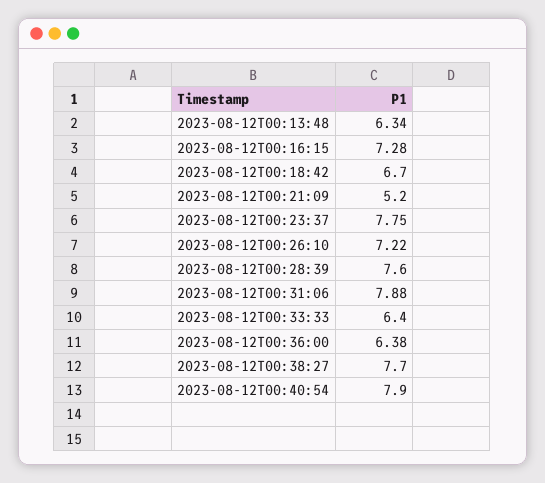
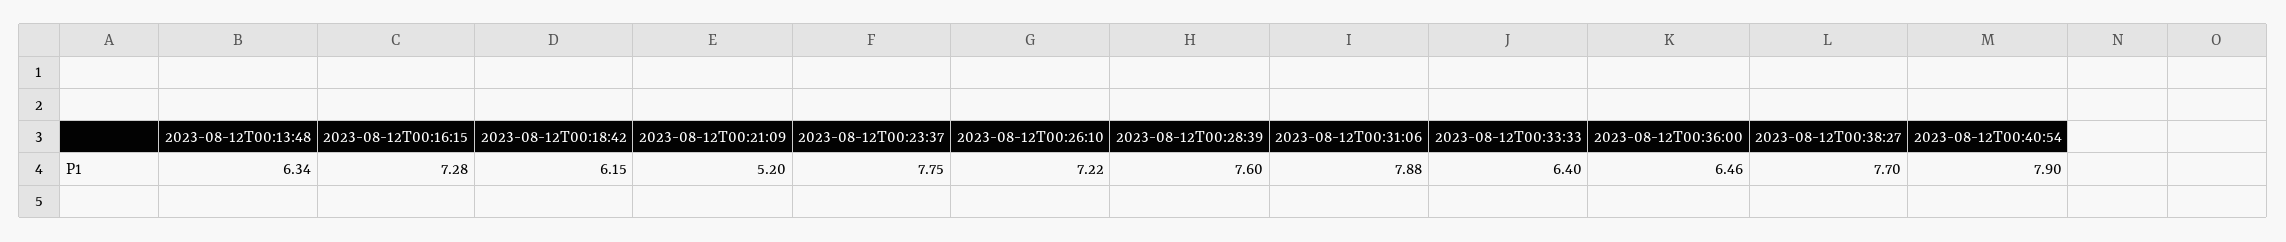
2023-08-12T00:18:42: 6.7 -> 6.15
2023-08-12T00:36:00: 6.38 -> 6.46

